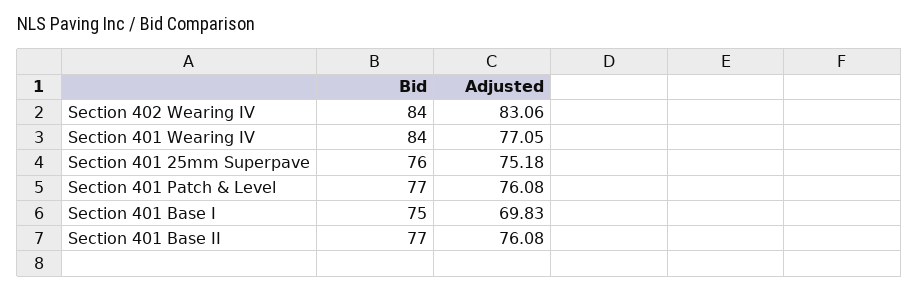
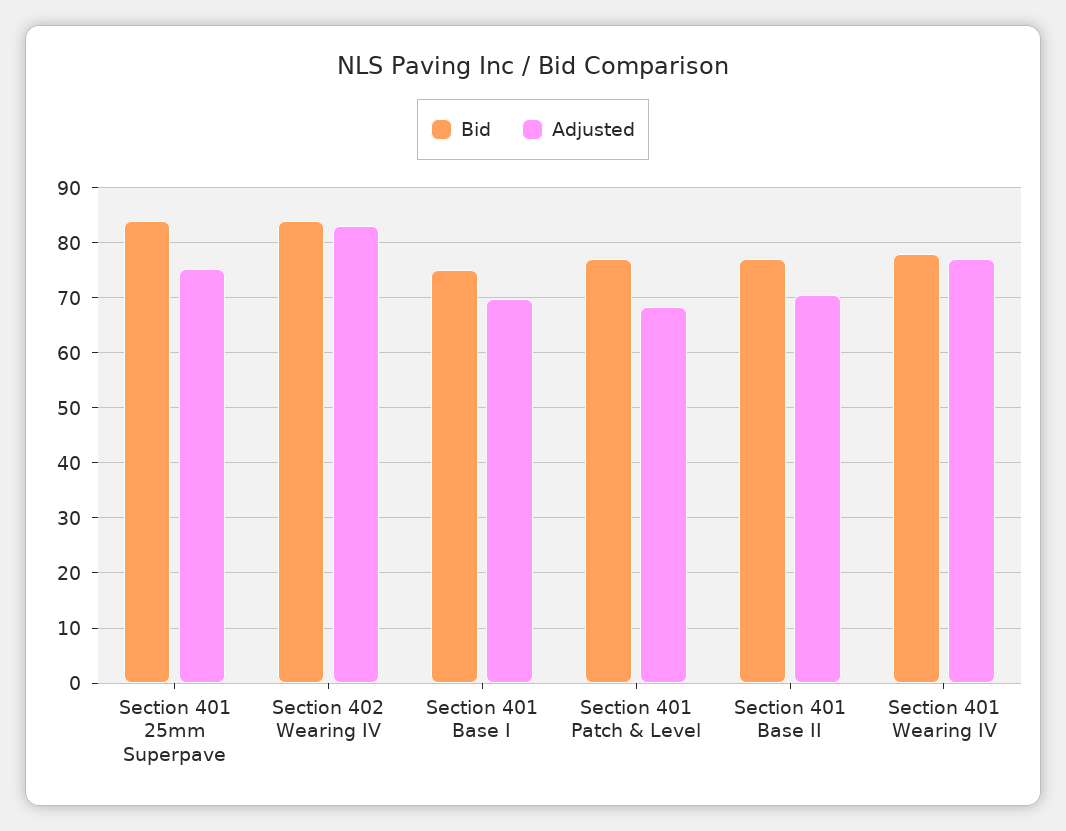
Bid, Section 401 Wearing IV: 84 -> 78
Bid, Section 401 25mm Superpave: 76 -> 84
Adjusted, Section 401 Patch & Level: 76.08 -> 68
Adjusted, Section 401 Base II: 76.08 -> 70

